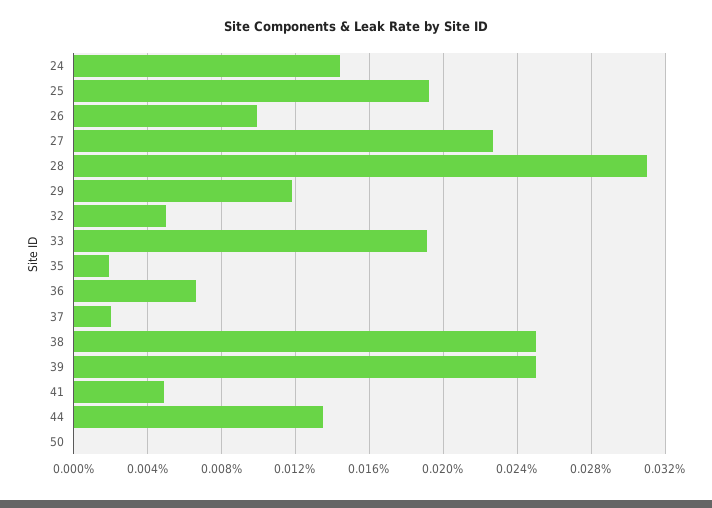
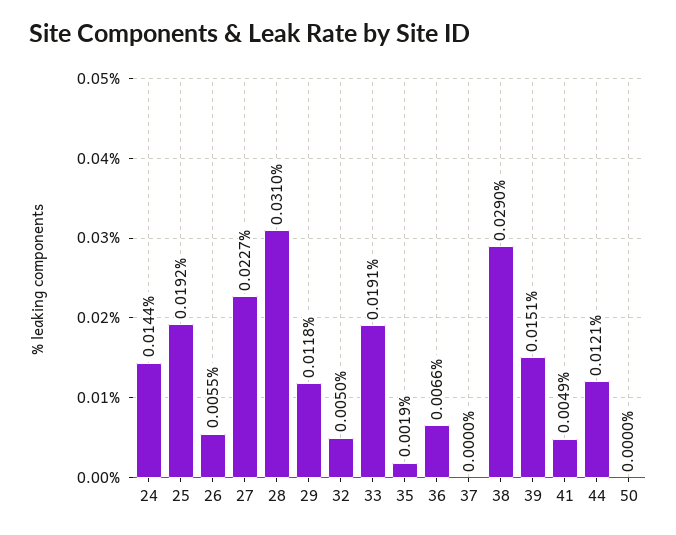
26: 0.01 -> 0.0055
37: 0.002 -> 0
38: 0.025 -> 0.029
39: 0.025 -> 0.0151
44: 0.0135 -> 0.0121

